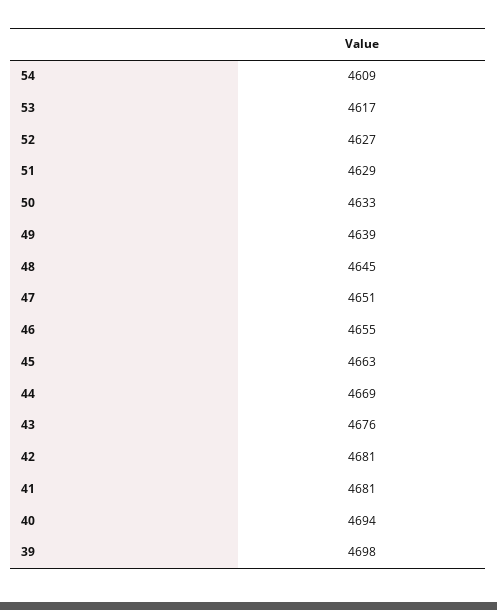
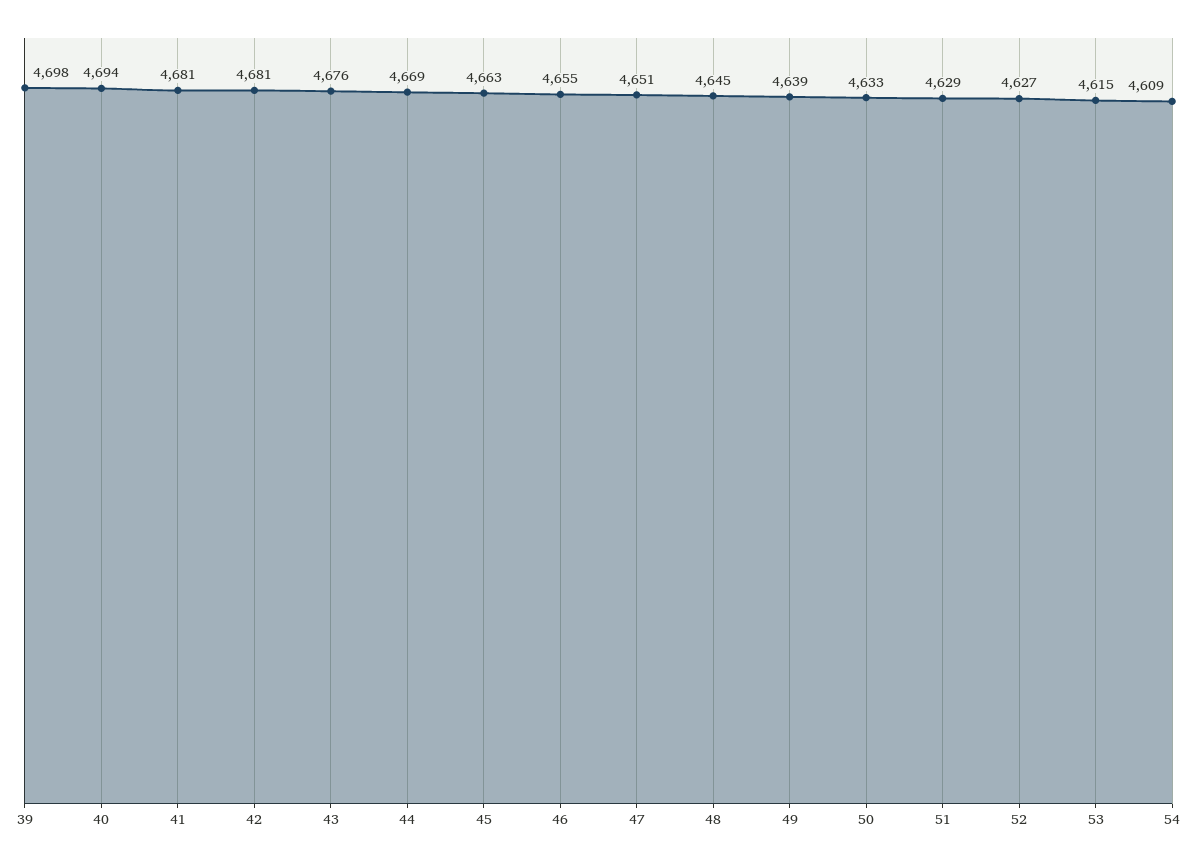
53: 4617 -> 4615

